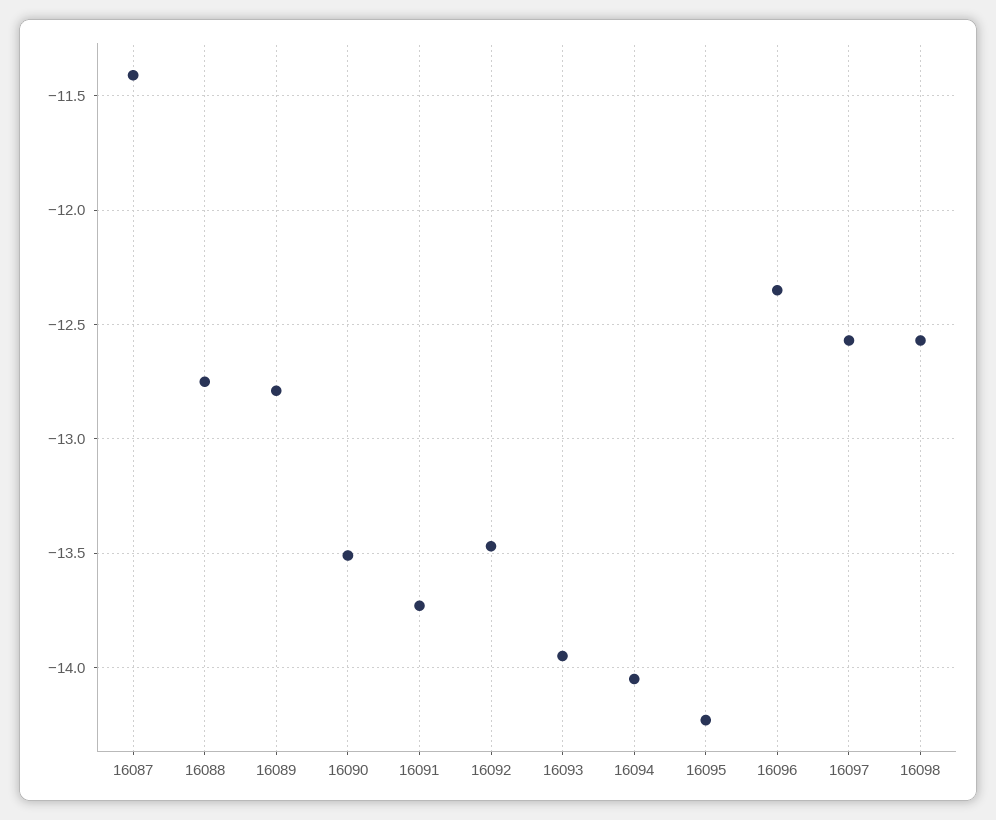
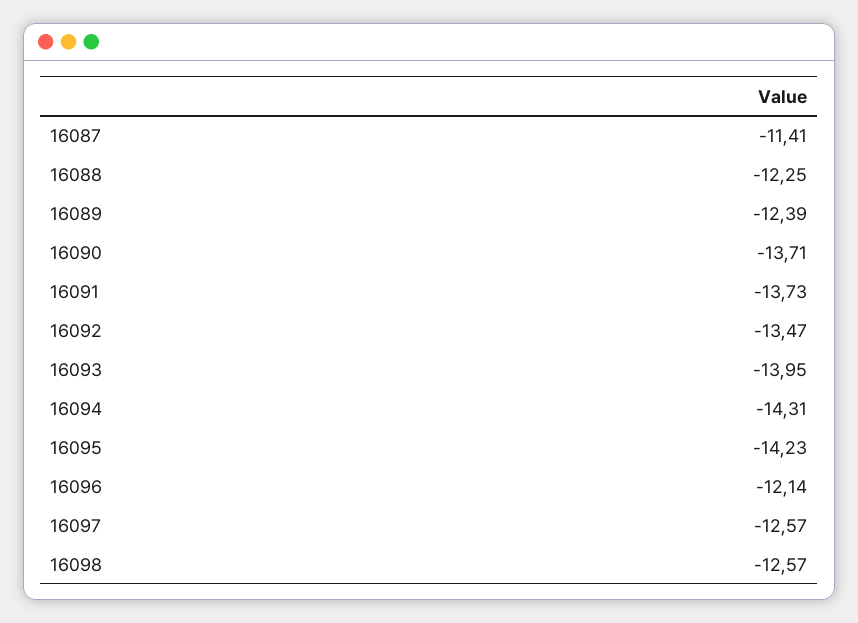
16088: -12.75 -> -12.25
16089: -12.8 -> -12.39
16090: -13.5 -> -13.71
16094: -14.05 -> -14.31
16096: -12.35 -> -12.14

